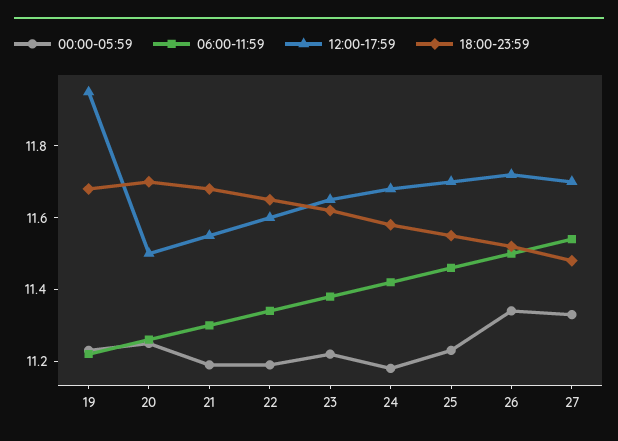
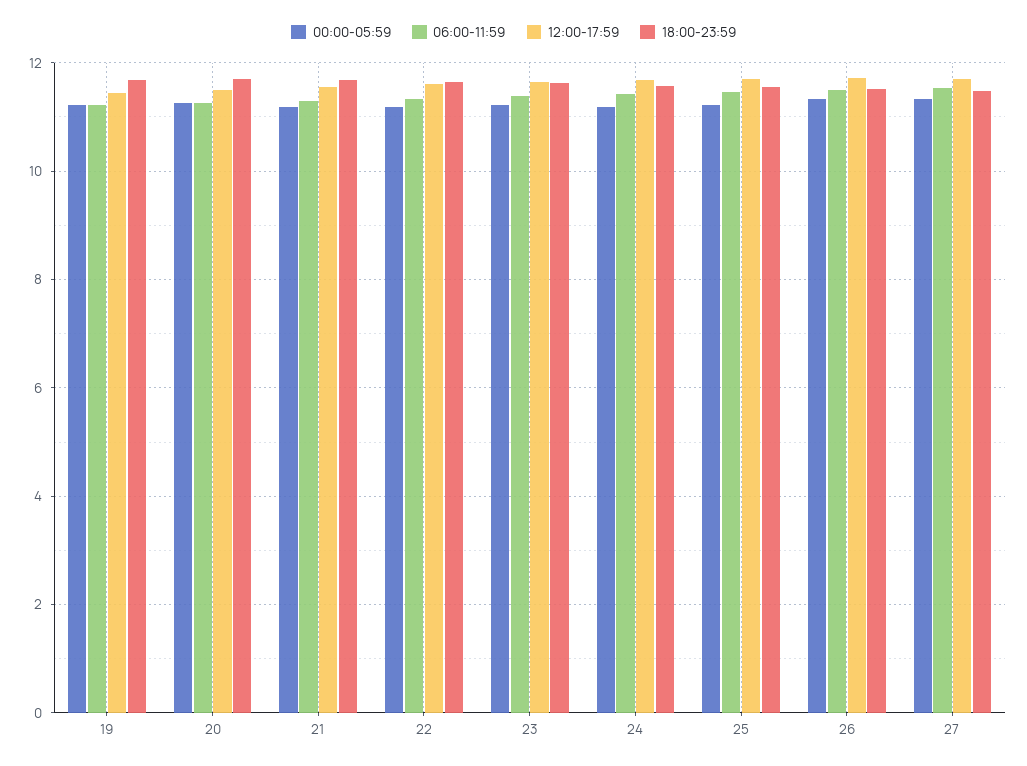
12:00-17:59, 19: 11.95 -> 11.4

